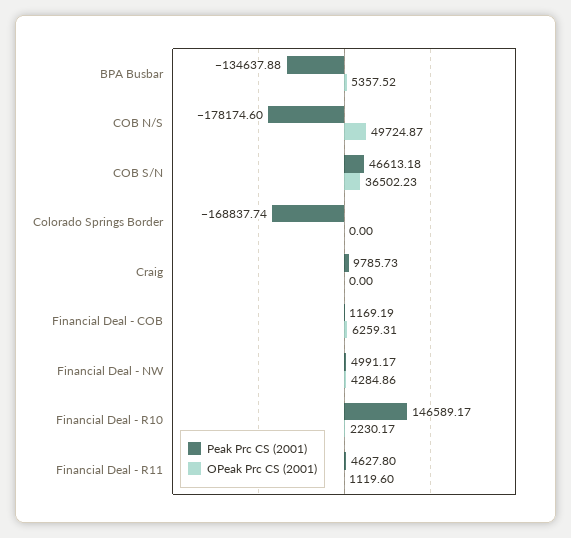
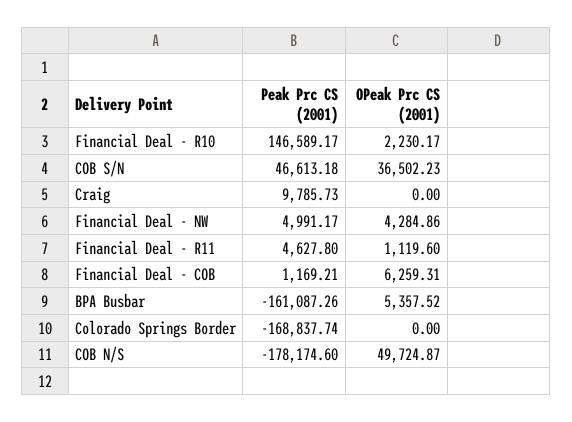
Peak Prc CS (2001), BPA Busbar: -134637.88 -> -161087.26
Peak Prc CS (2001), Financial Deal - COB: 1169.19 -> 1169.21

